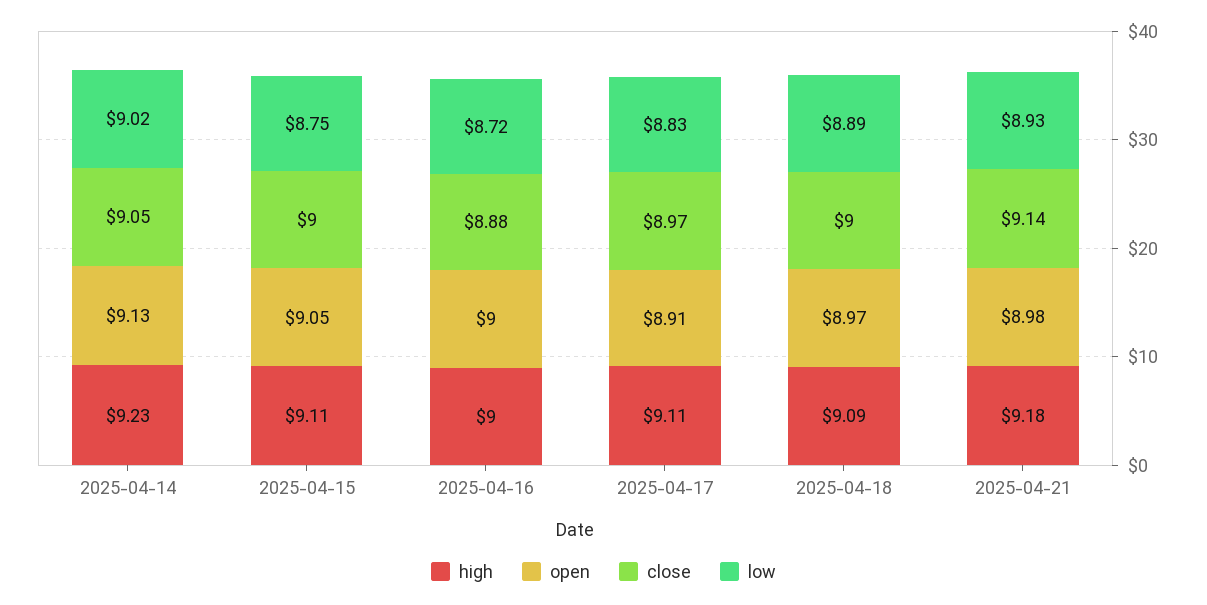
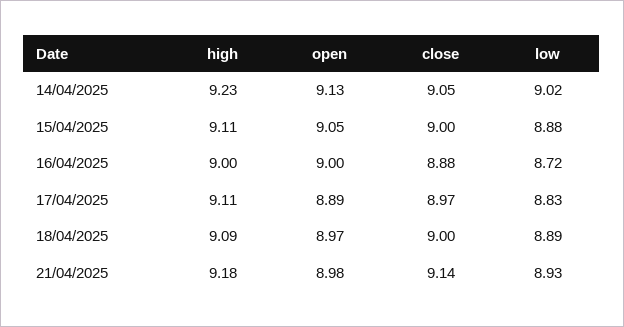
low, 2025-04-15: 8.75 -> 8.88
open, 2025-04-17: 8.91 -> 8.89

